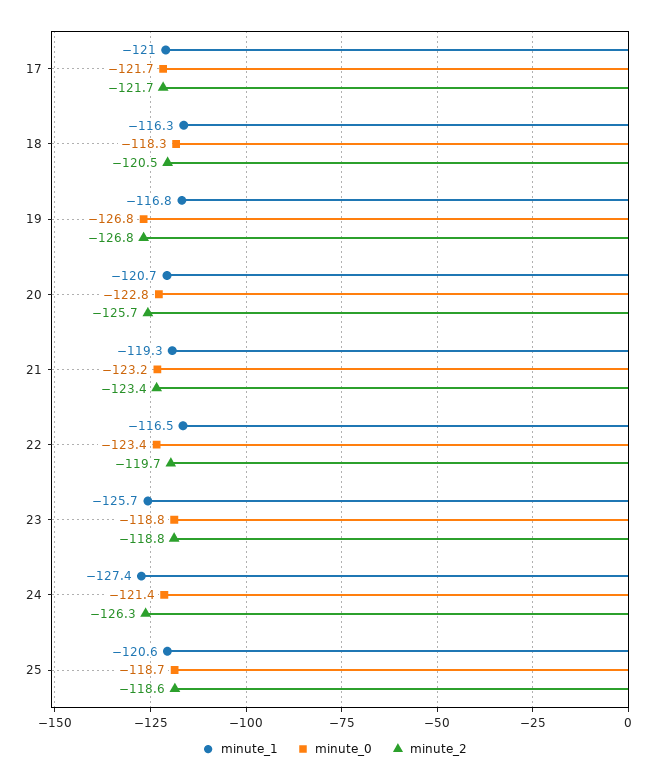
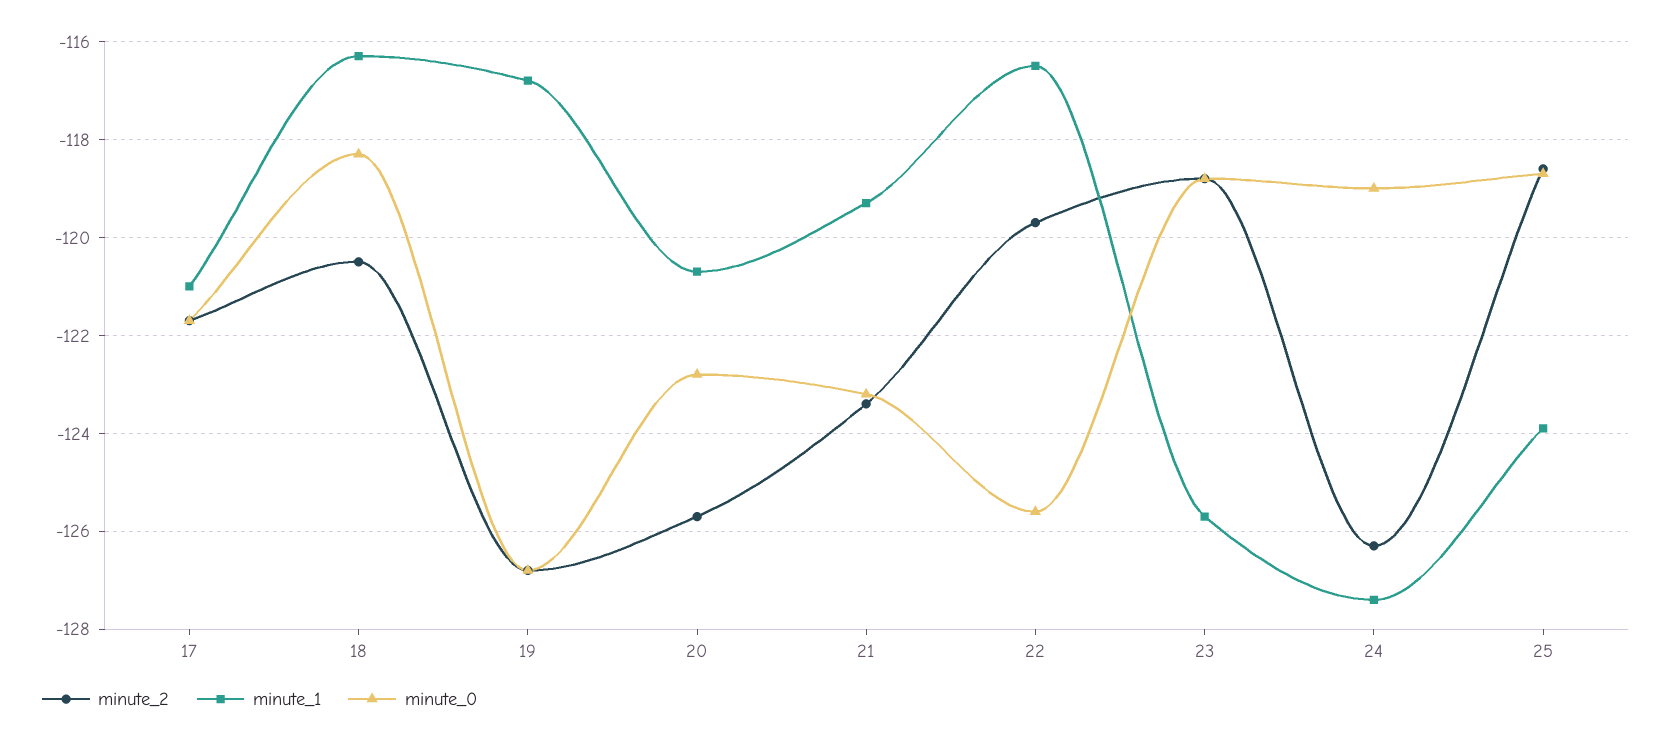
minute_0, 22: -123.4 -> -125.5
minute_0, 24: -121.4 -> -119
minute_1, 25: -120.6 -> -124

